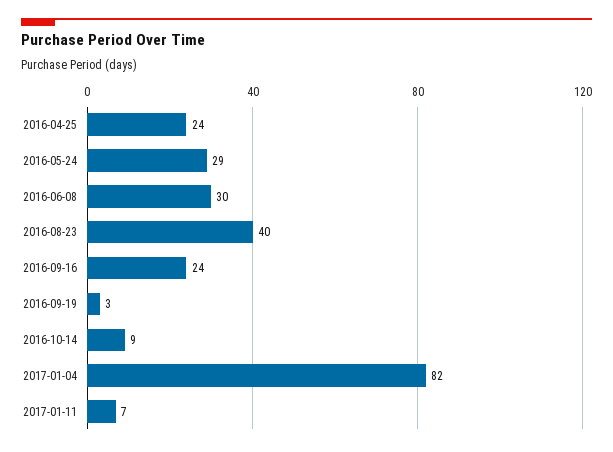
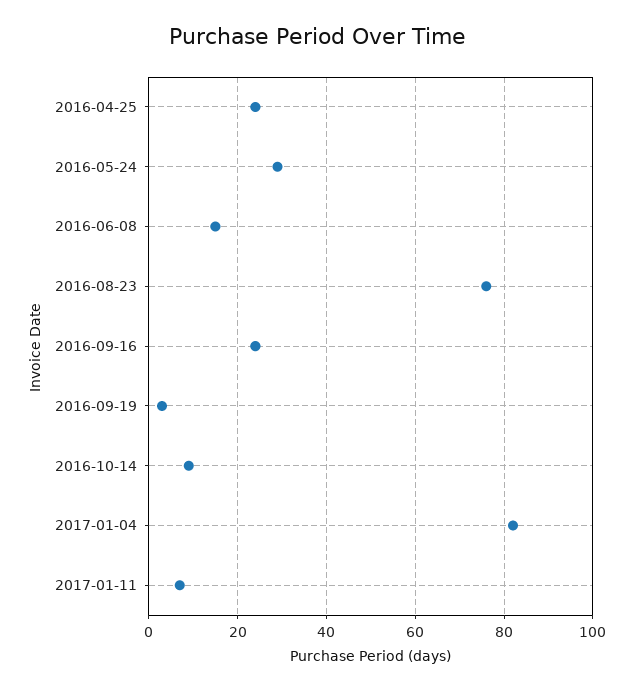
2016-06-08: 30 -> 15
2016-08-23: 40 -> 75

